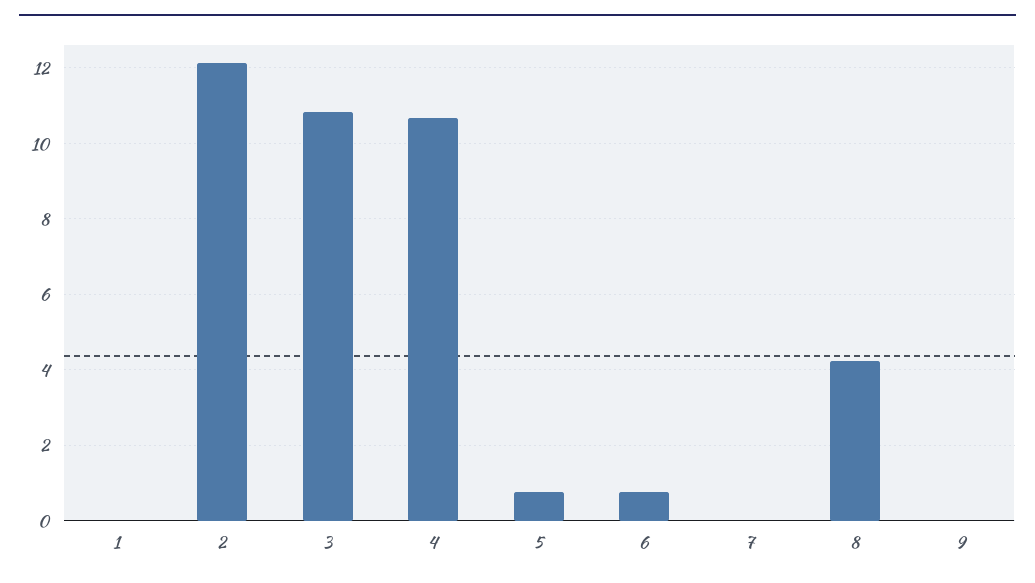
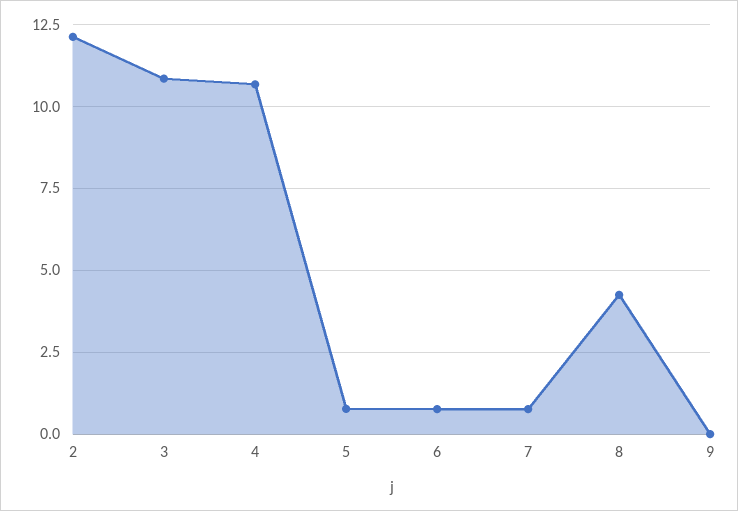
1: 0 -> none
7: 0 -> 0.75

